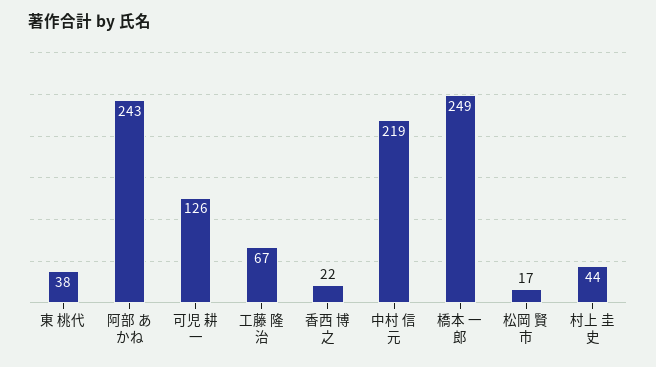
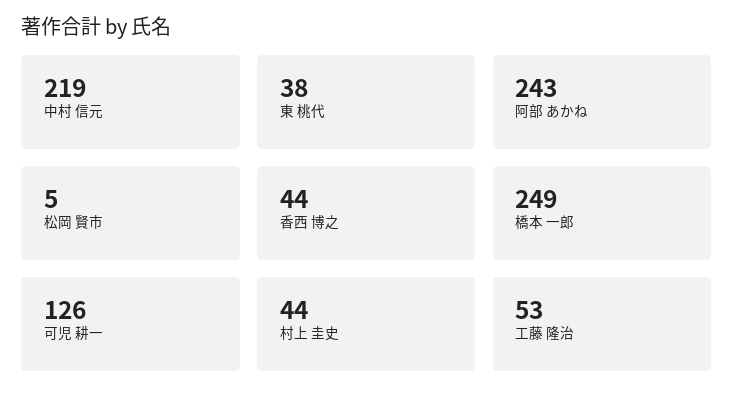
工藤 隆治: 67 -> 53
香西 博之: 22 -> 44
松岡 賢市: 17 -> 5

